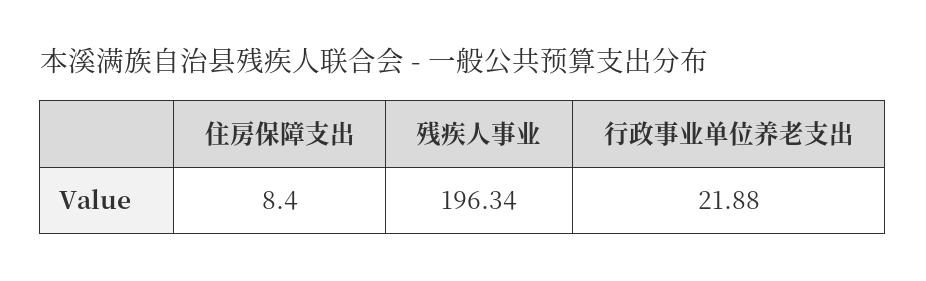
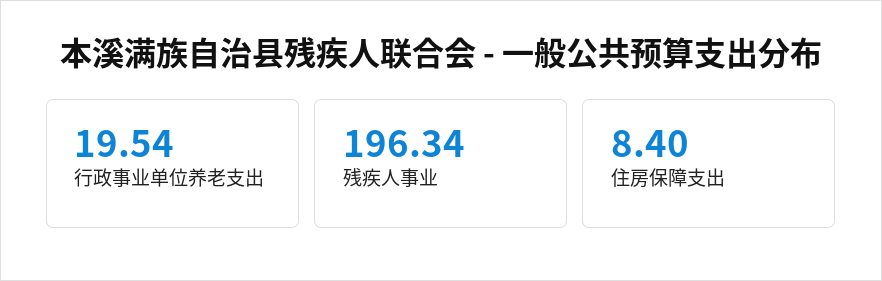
行政事业单位养老支出: 21.88 -> 19.54

